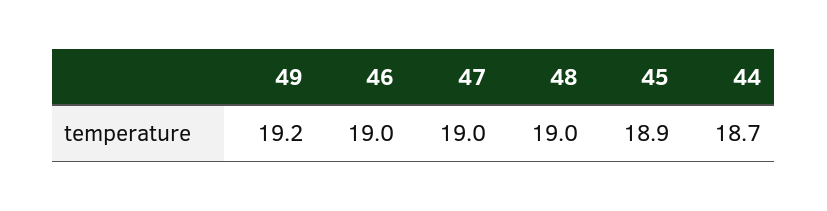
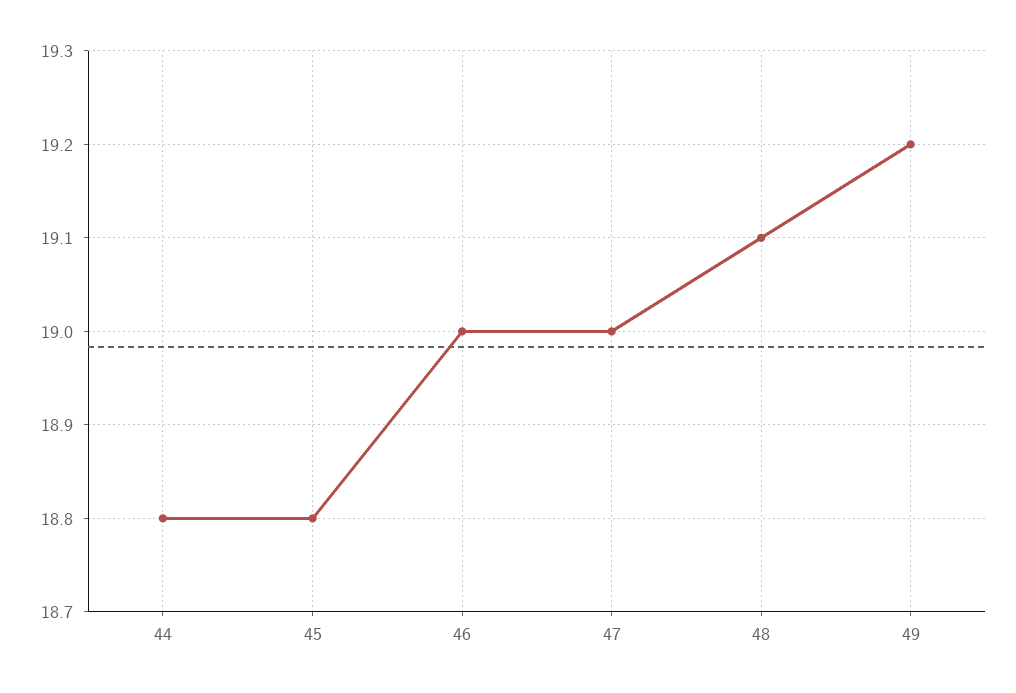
48: 19 -> 19.1
45: 18.9 -> 18.8
44: 18.7 -> 18.8

